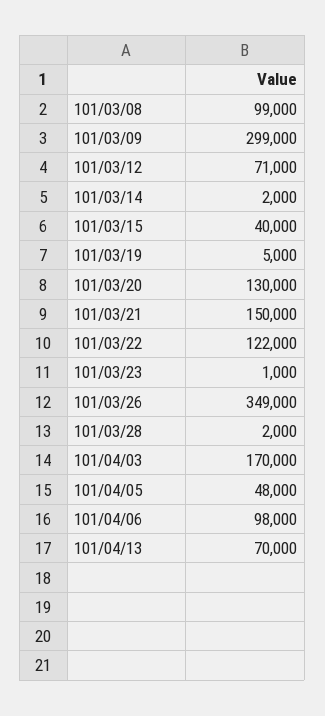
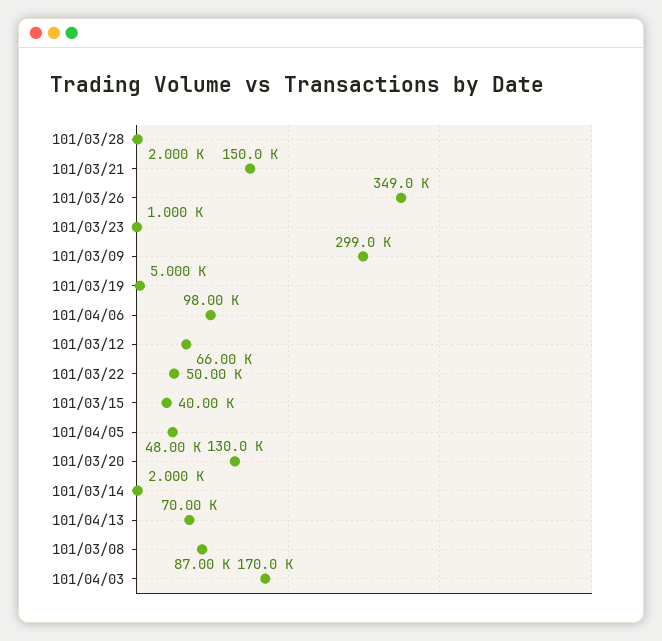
101/03/08: 99000 -> 87000
101/03/12: 71000 -> 66000
101/03/22: 122000 -> 50000

